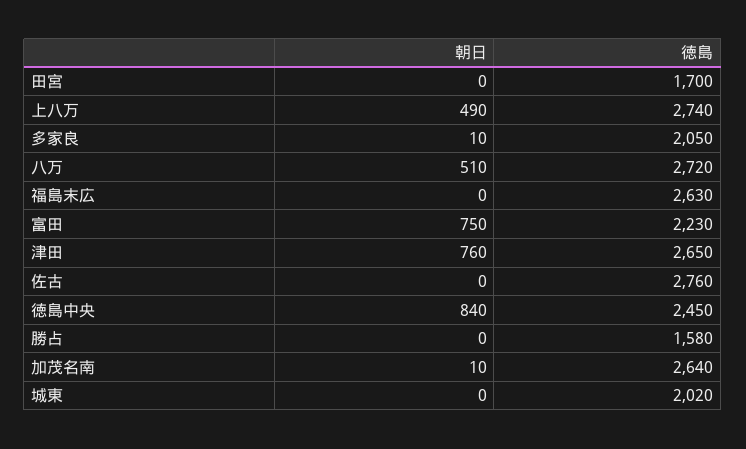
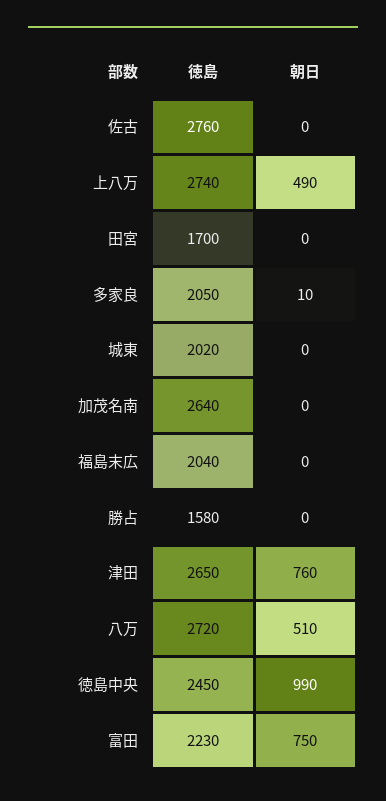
徳島, 福島末広: 2630 -> 2040
朝日, 徳島中央: 840 -> 990
朝日, 加茂名南: 10 -> 0

